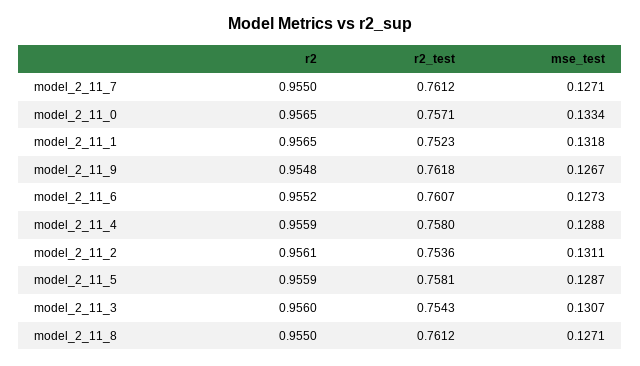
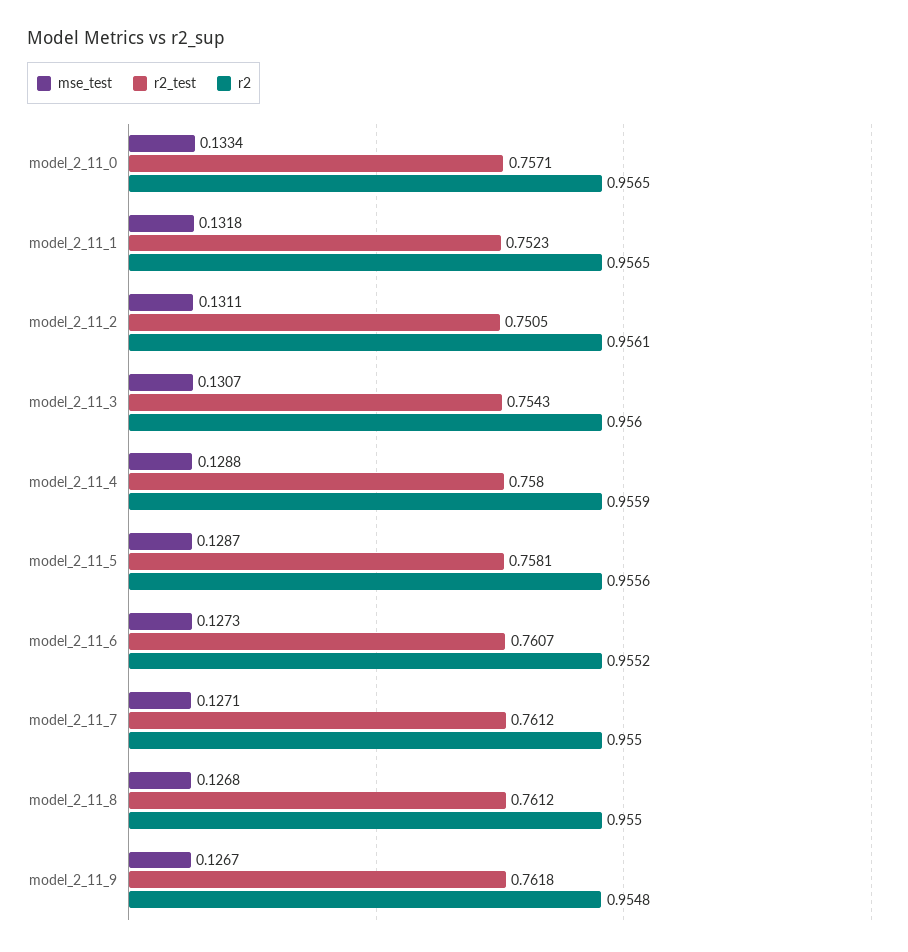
r2_test, model_2_11_2: 0.7536 -> 0.7505
r2, model_2_11_5: 0.9559 -> 0.9556
mse_test, model_2_11_8: 0.1271 -> 0.1268

